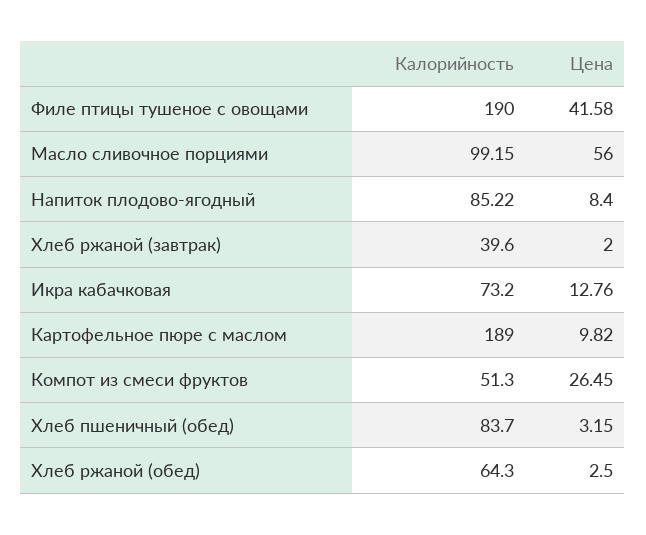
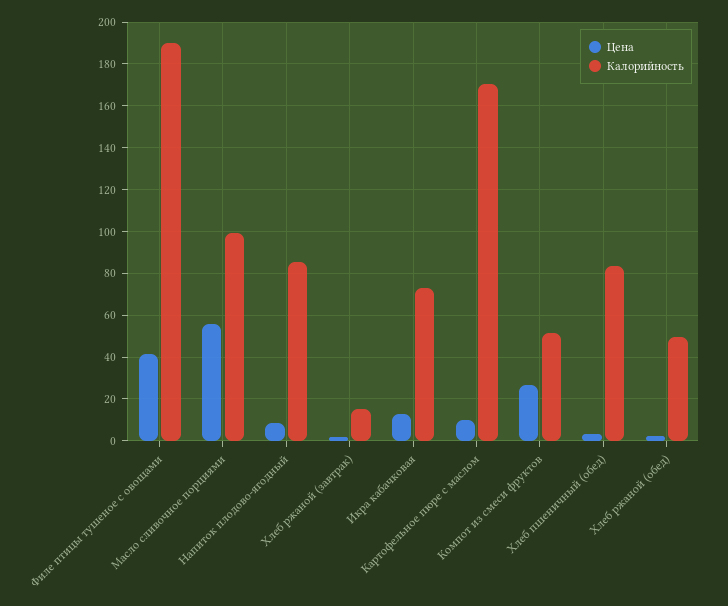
Калорийность, Хлеб ржаной (завтрак): 39.6 -> 15
Калорийность, Картофельное пюре с маслом: 189 -> 170
Калорийность, Хлеб ржаной (обед): 64.3 -> 50

